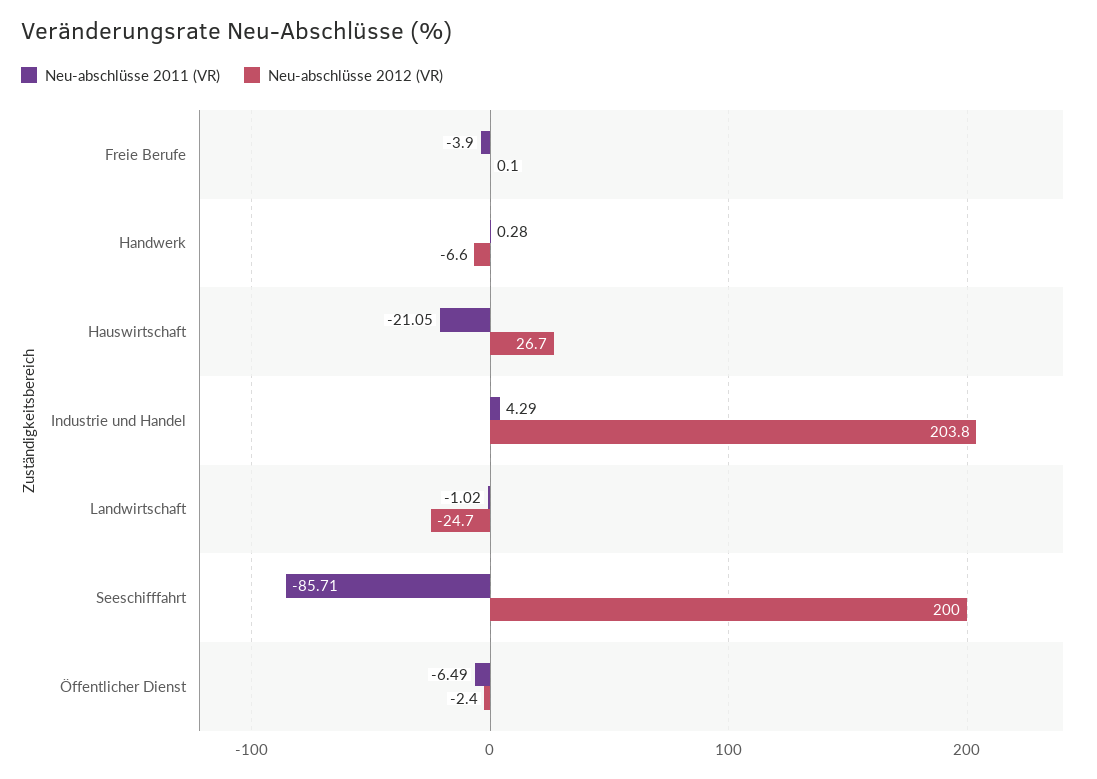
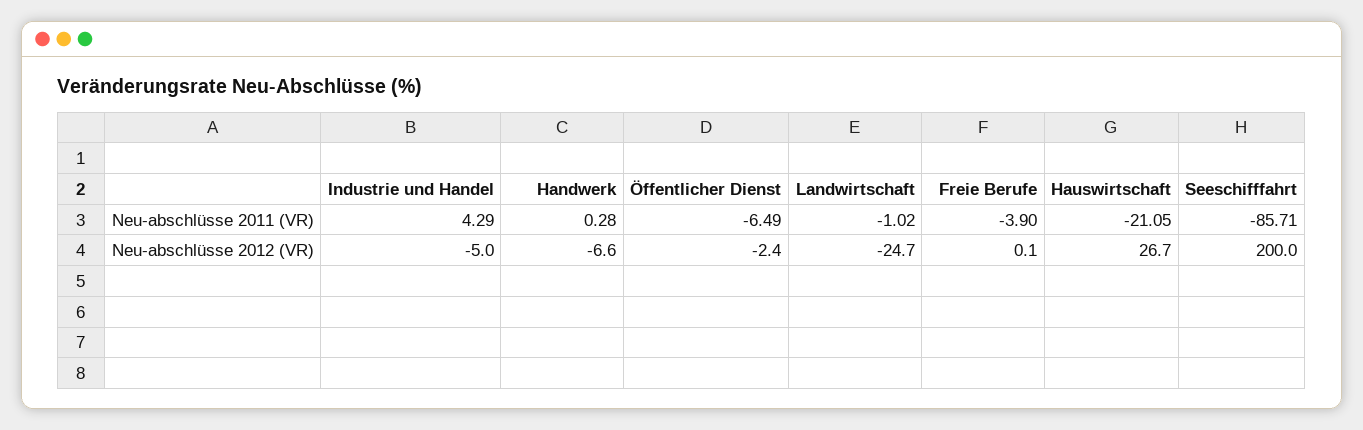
Neu-abschlüsse 2012 (VR), Industrie und Handel: 203.8 -> -5

